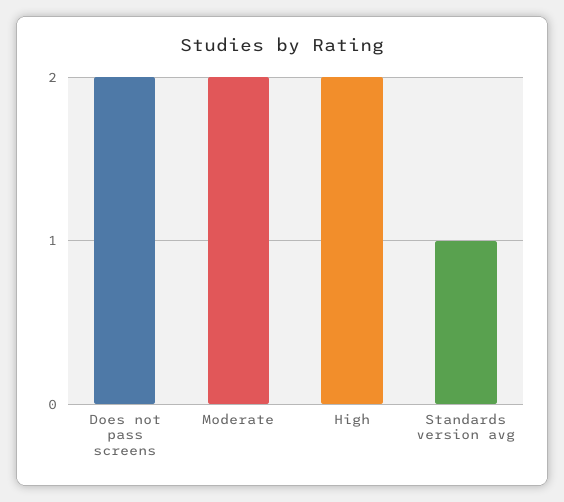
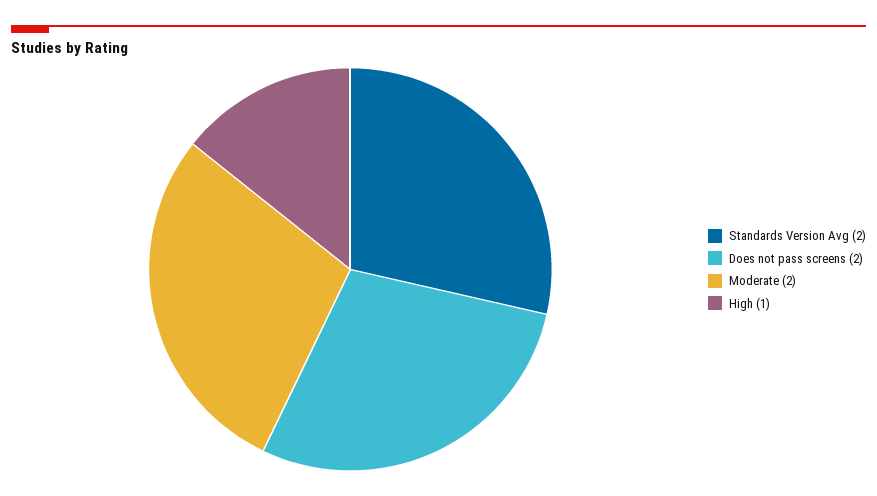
High: 2 -> 1
Standards version avg: 1 -> 2

